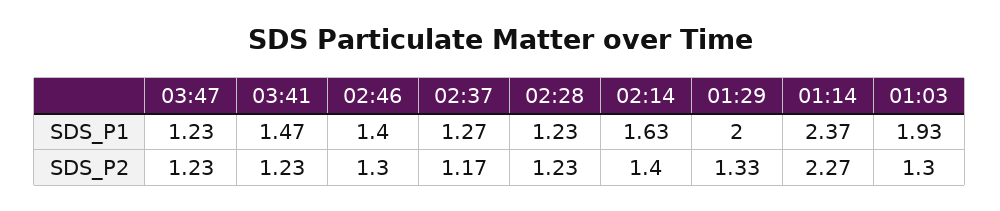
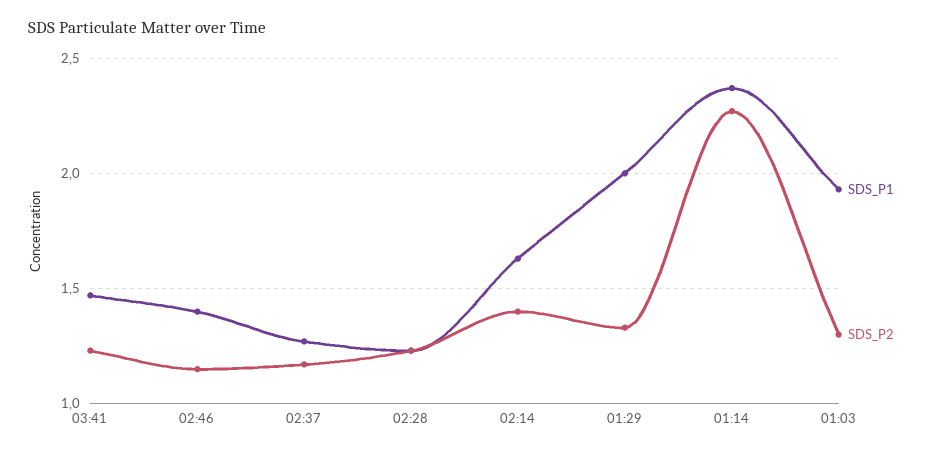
SDS_P1, 03:47: 1.23 -> none
SDS_P2, 03:47: 1.23 -> none
SDS_P2, 02:46: 1.3 -> 1.15

